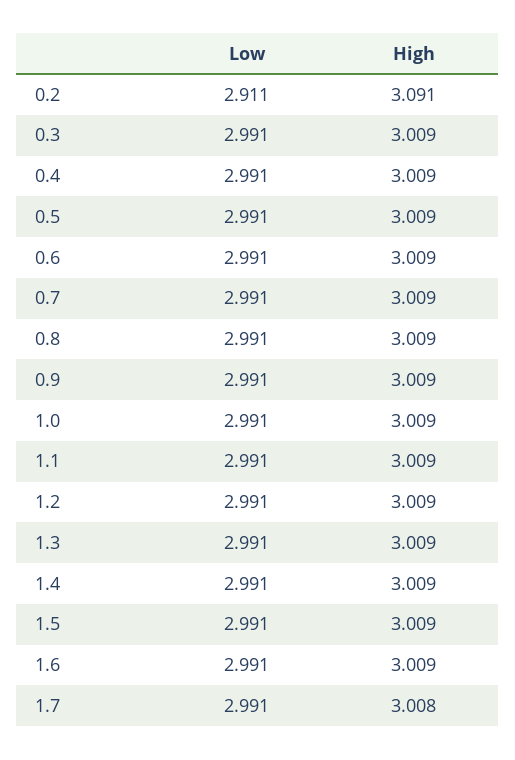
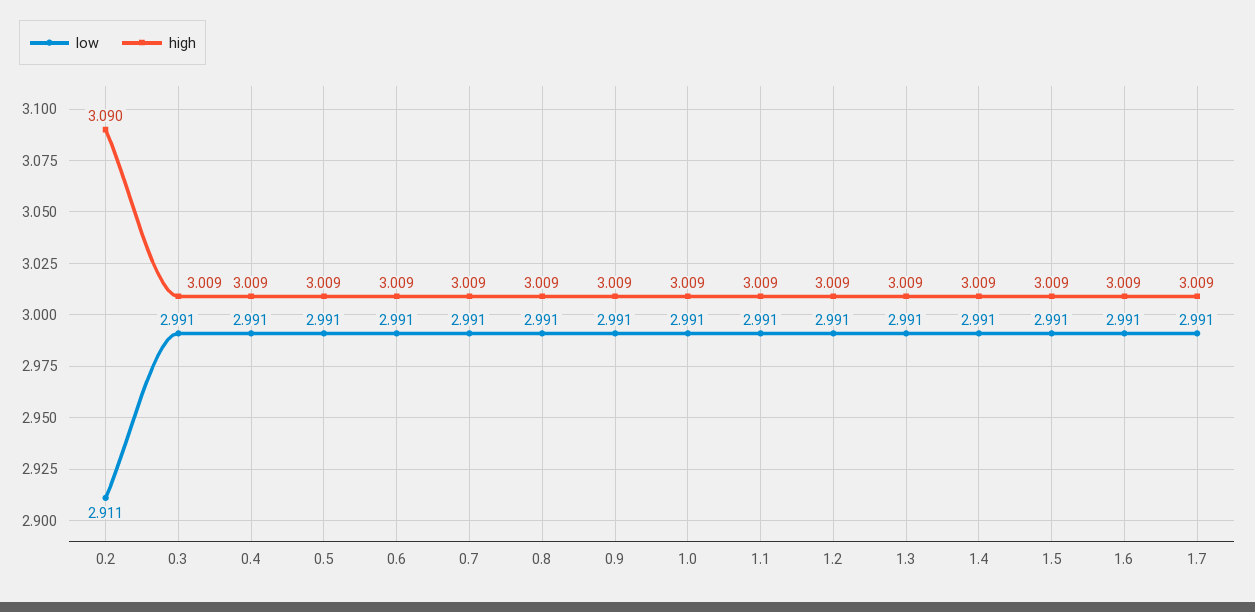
High, 0.2: 3.091 -> 3.09
High, 1.7: 3.008 -> 3.009

